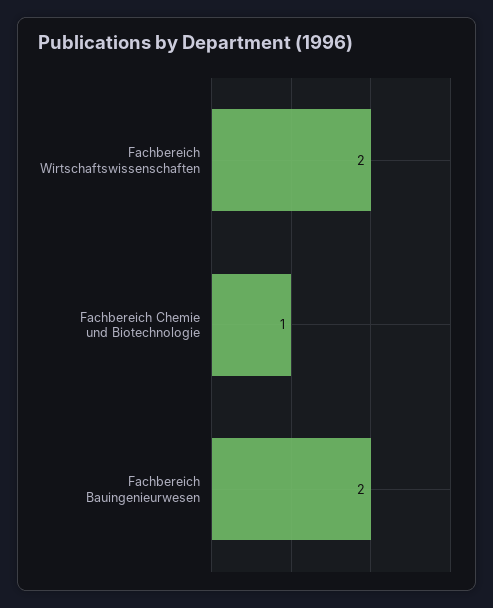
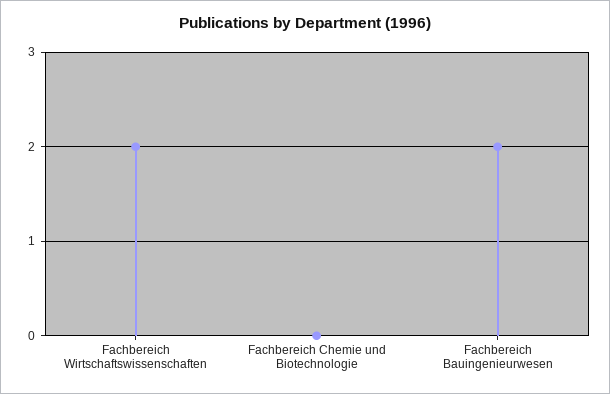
Fachbereich Chemie und Biotechnologie: 1 -> 0

